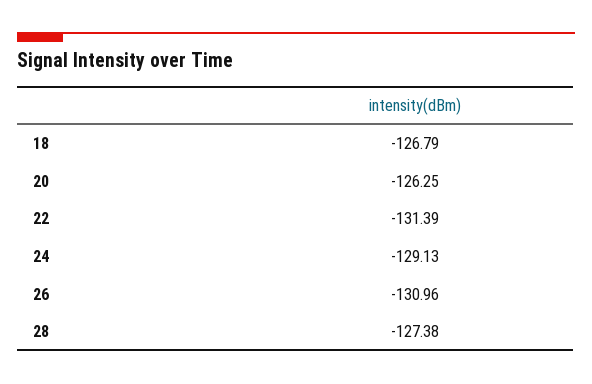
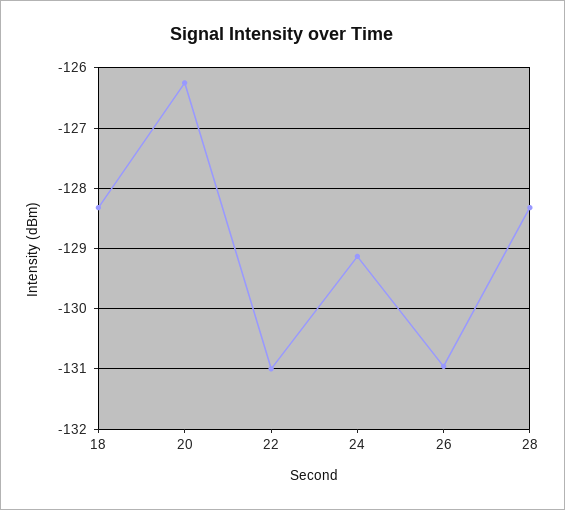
18: -126.79 -> -128.3
22: -131.39 -> -131
28: -127.38 -> -128.3

